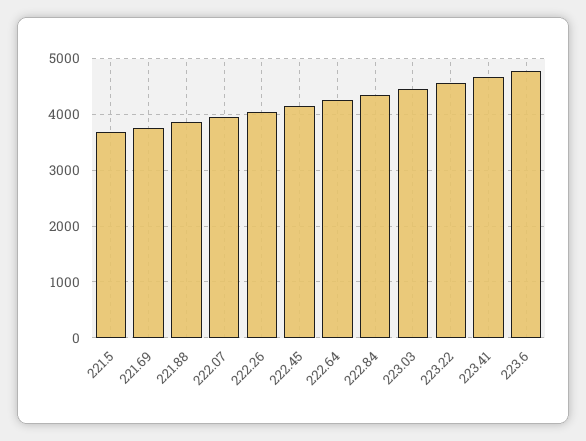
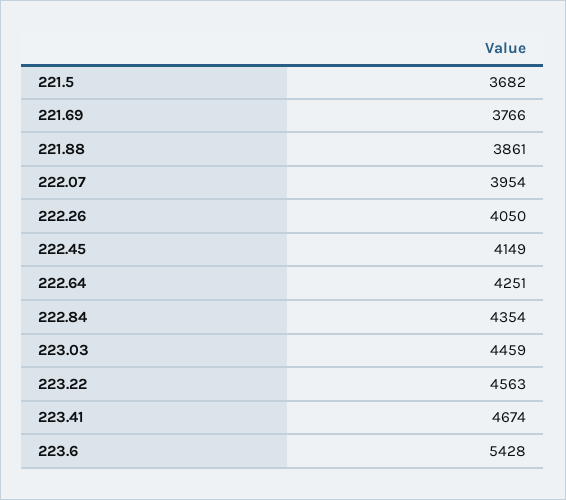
223.6: 4800 -> 5428

